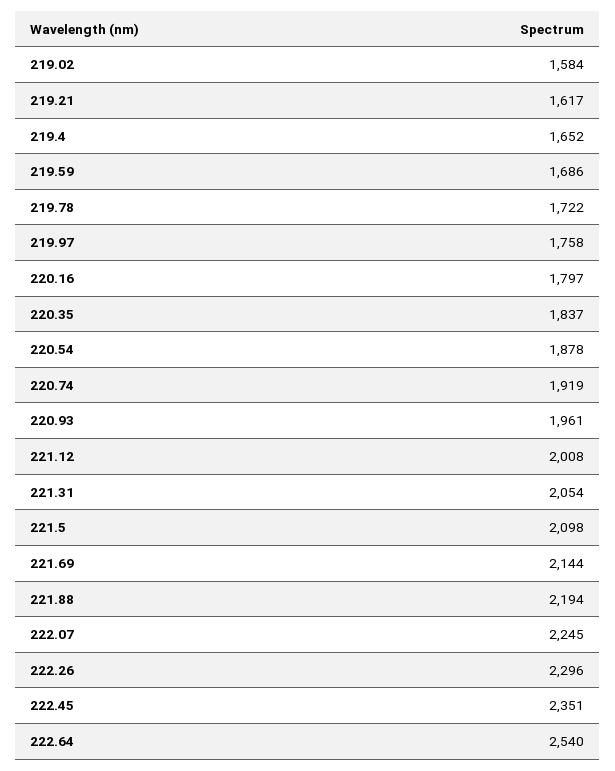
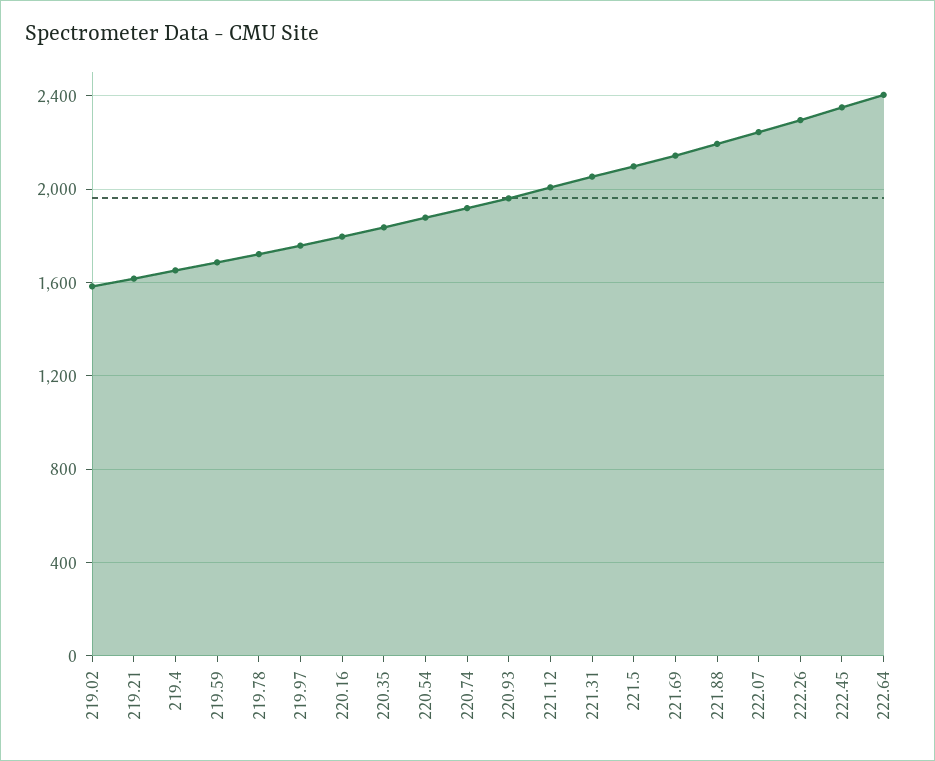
222.64: 2540 -> 2400

